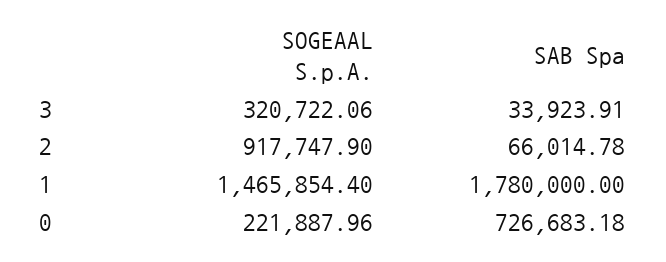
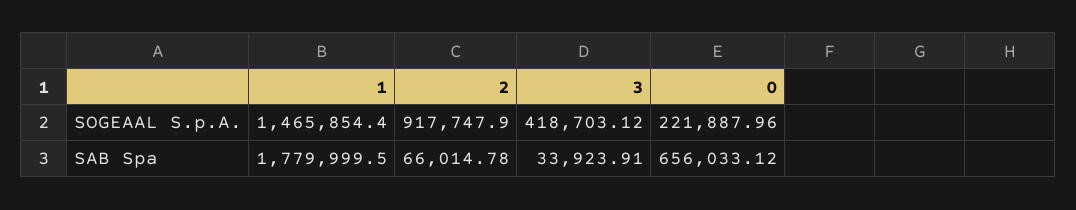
SOGEAAL S.p.A., 3: 320722.06 -> 418703.12
SAB Spa, 1: 1780000 -> 1779999.5
SAB Spa, 0: 726683.18 -> 656033.12

